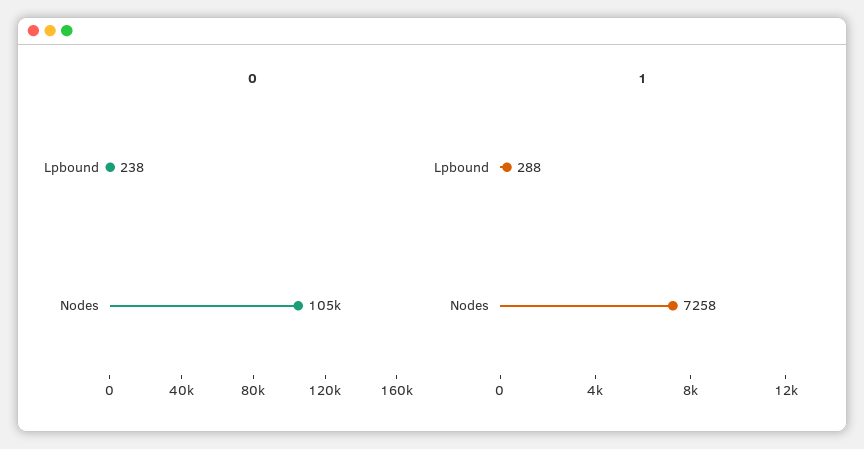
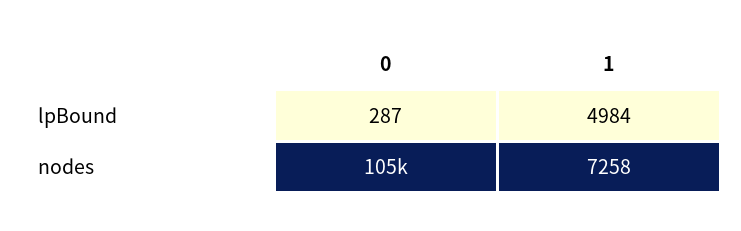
0, Lpbound: 238 -> 287
1, Lpbound: 288 -> 4984

